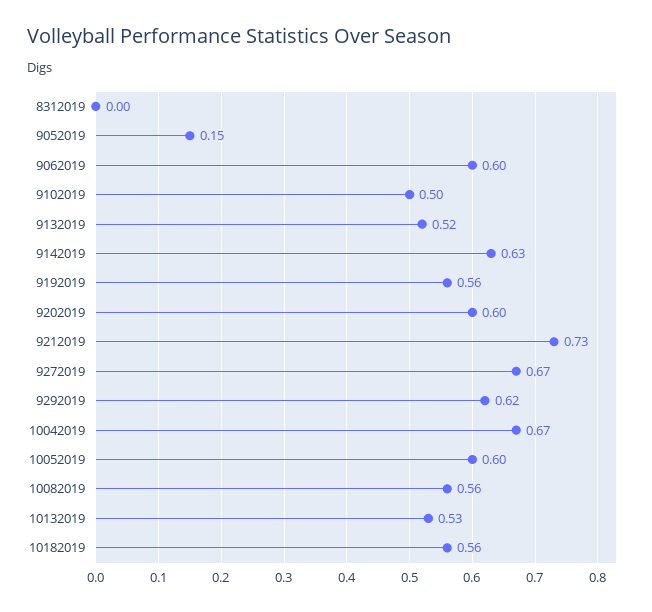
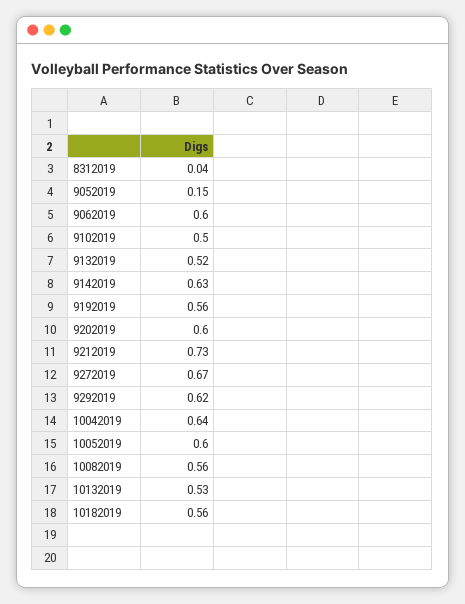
8312019: 0 -> 0.04
10042019: 0.67 -> 0.64

